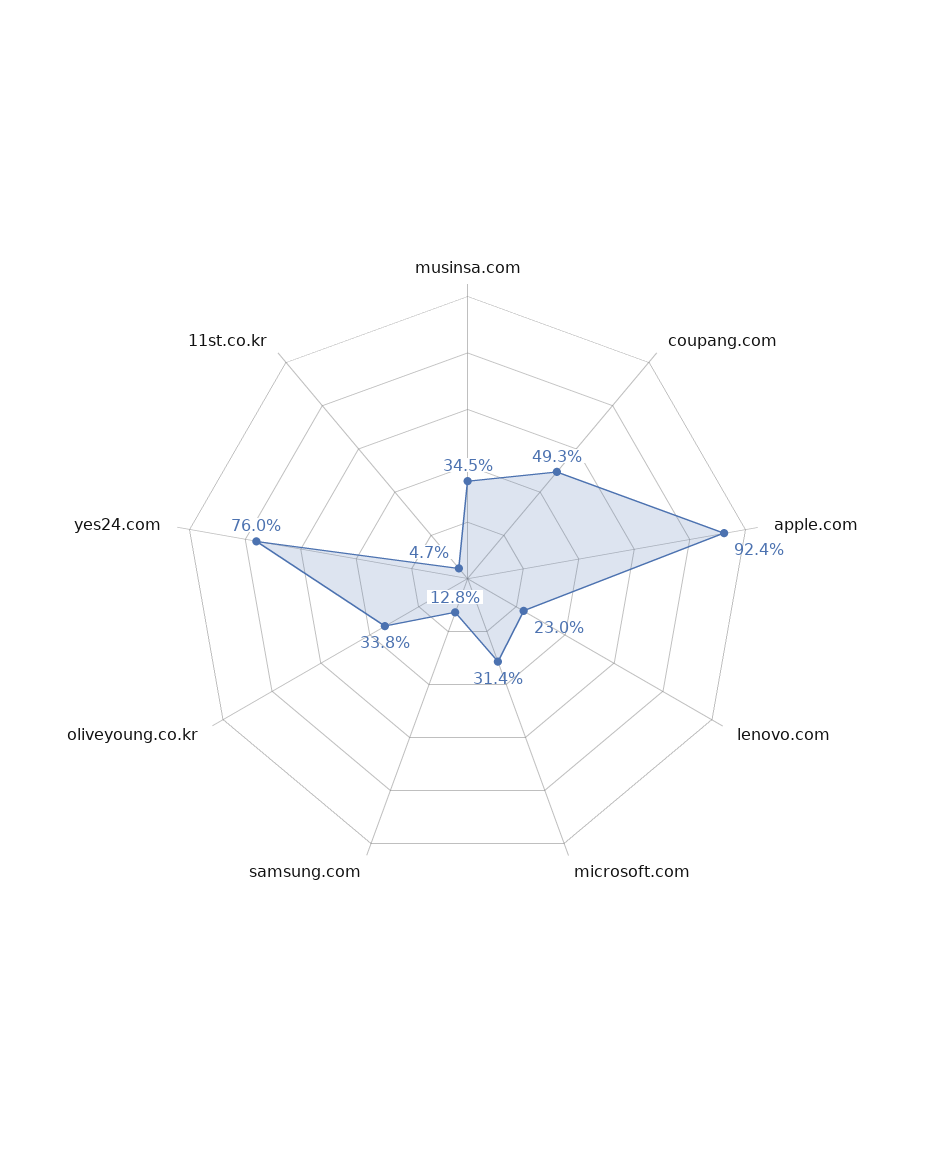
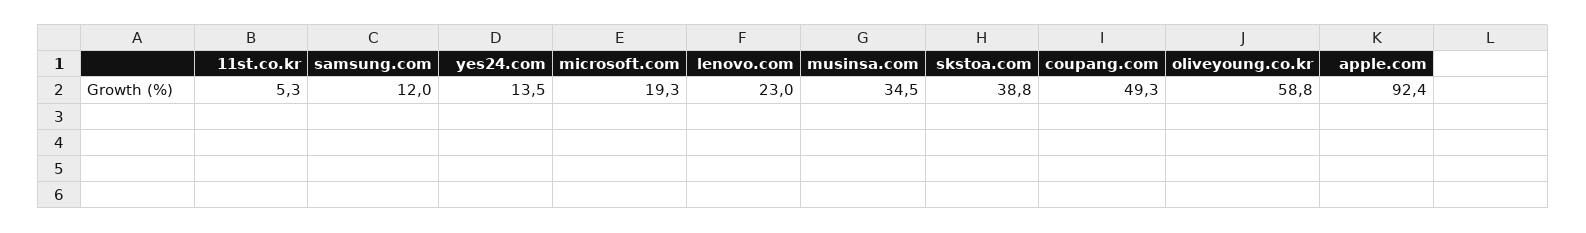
microsoft.com: 31.4 -> 19.3
samsung.com: 12.8 -> 12
oliveyoung.co.kr: 33.8 -> 58.8
yes24.com: 76 -> 13.5
11st.co.kr: 4.7 -> 5.3
skstoa.com: none -> 38.8

